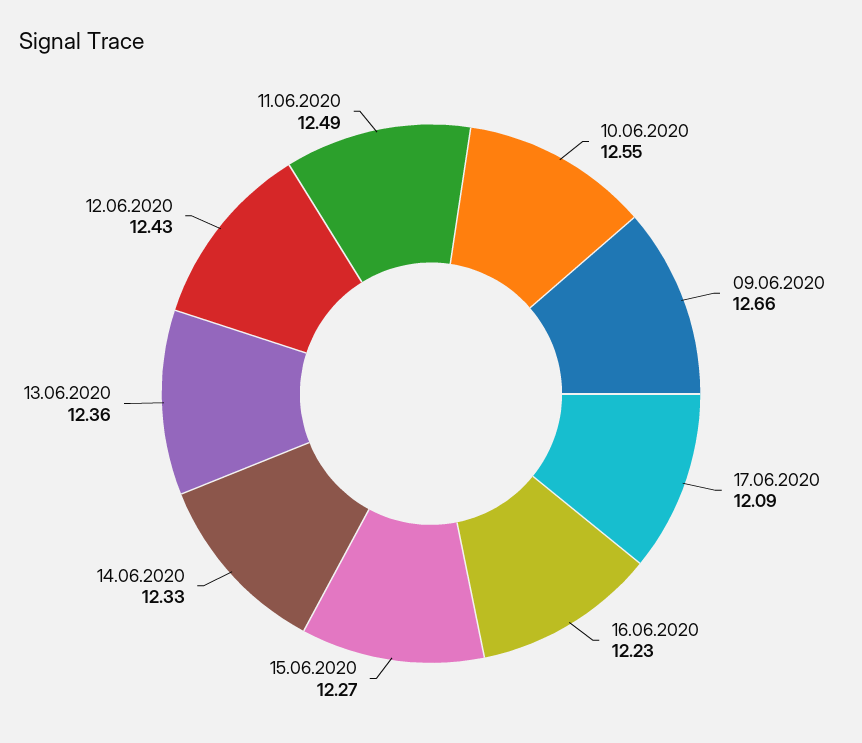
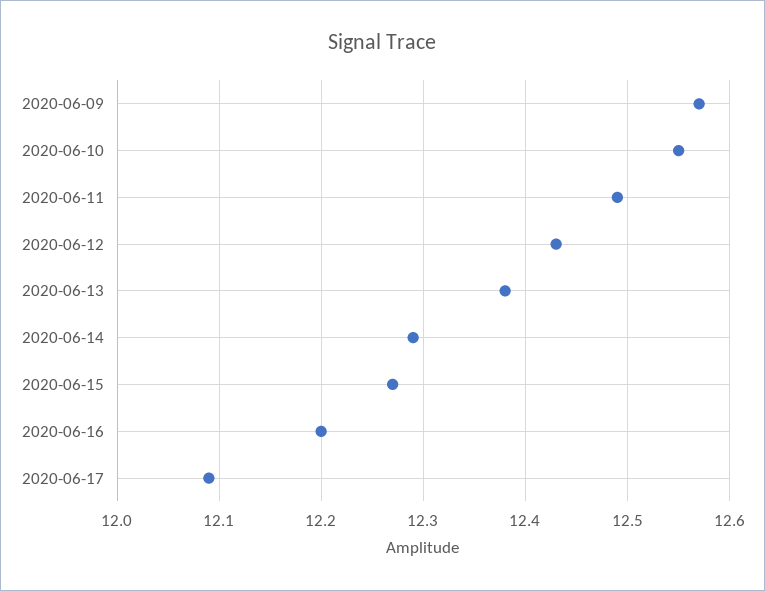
09.06.2020: 12.66 -> 12.57
16.06.2020: 12.23 -> 12.2
14.06.2020: 12.33 -> 12.29
13.06.2020: 12.36 -> 12.38

